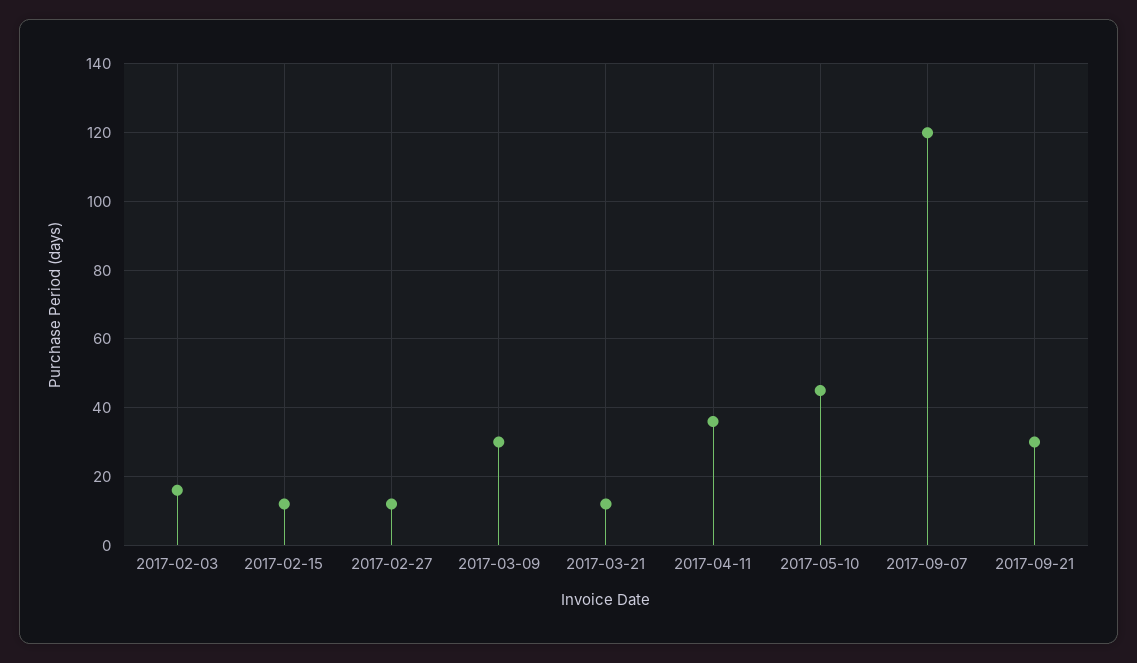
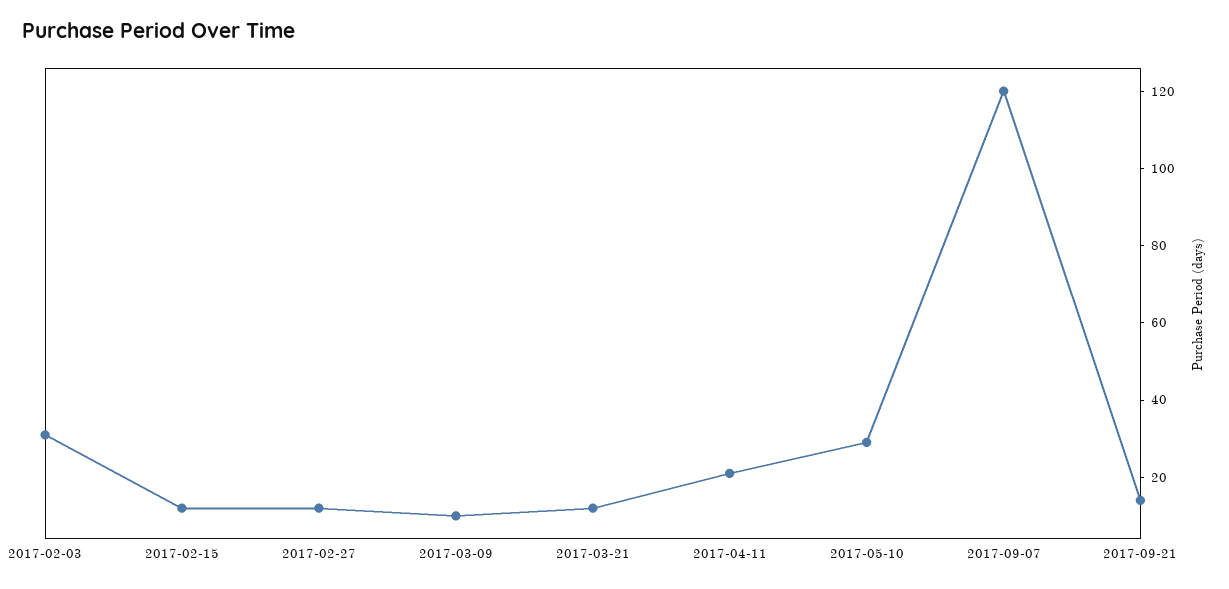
2017-02-03: 15 -> 30
2017-03-09: 30 -> 10
2017-04-11: 35 -> 20
2017-05-10: 45 -> 30
2017-09-21: 30 -> 15

